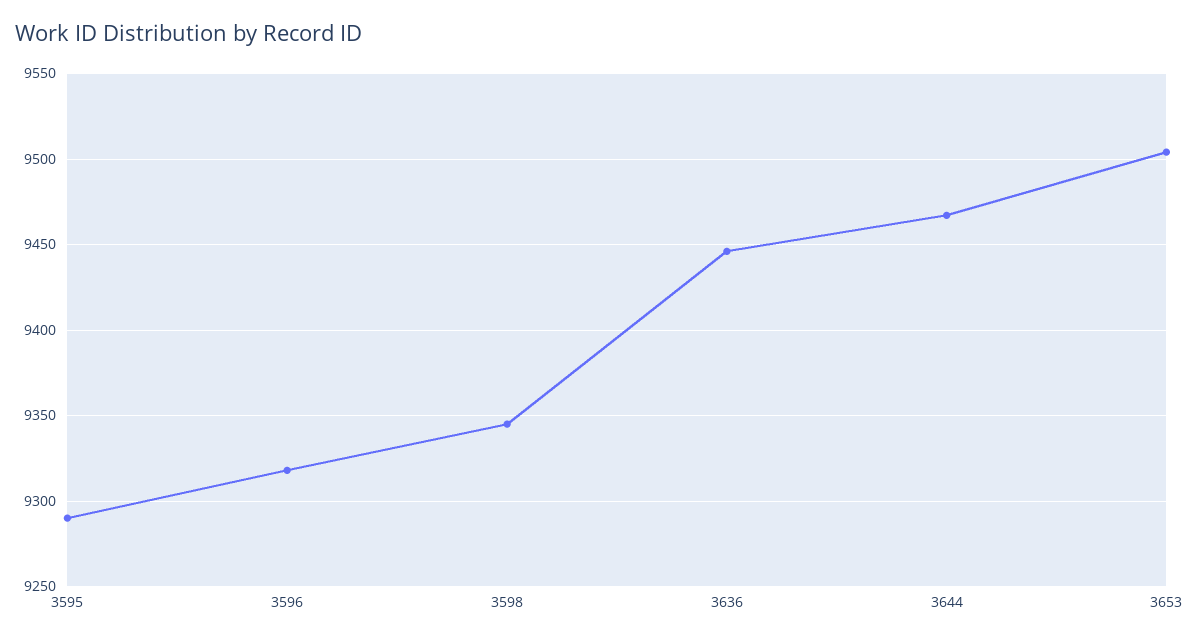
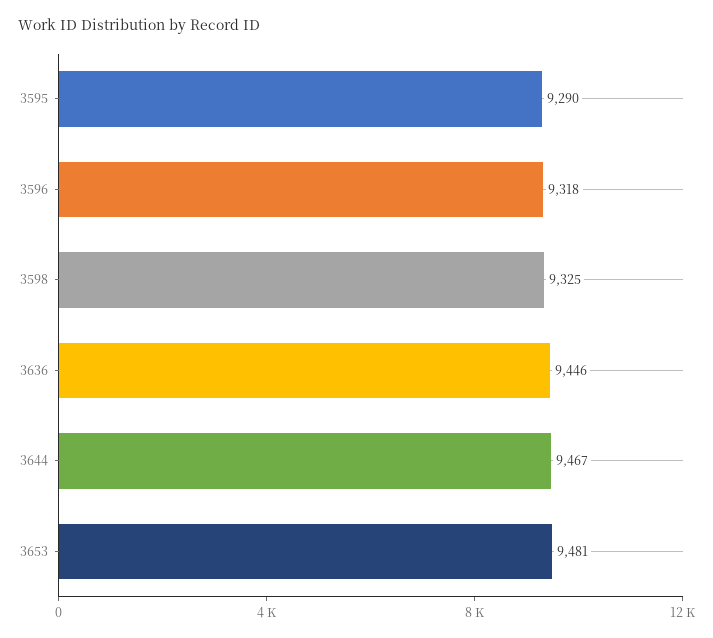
3598: 9345 -> 9325
3653: 9505 -> 9481

